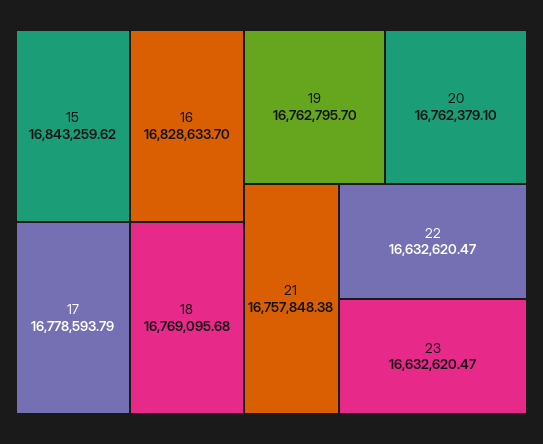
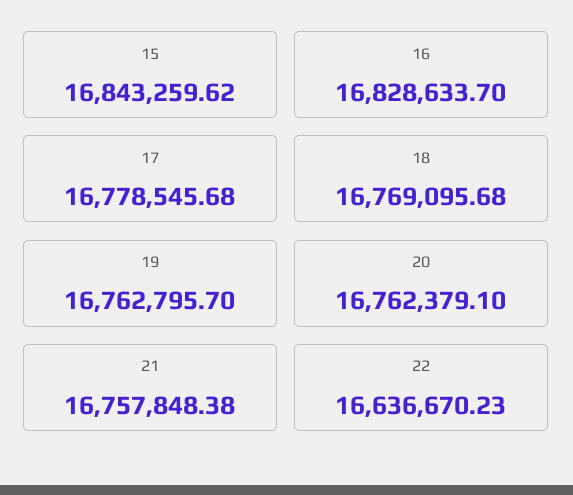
17: 16778593.79 -> 16778545.68
22: 16632620.47 -> 16636670.23
23: 16632620.47 -> none

